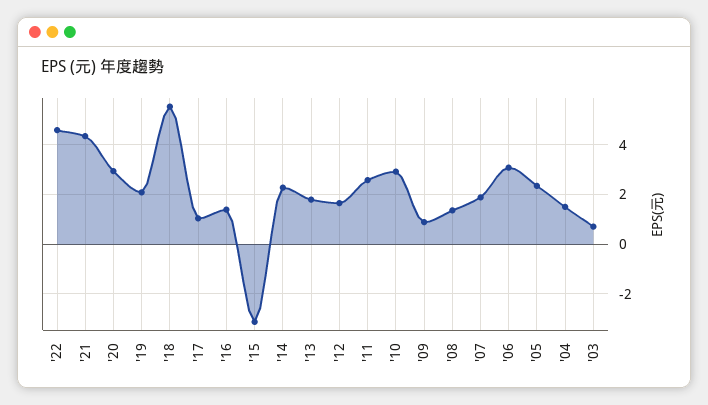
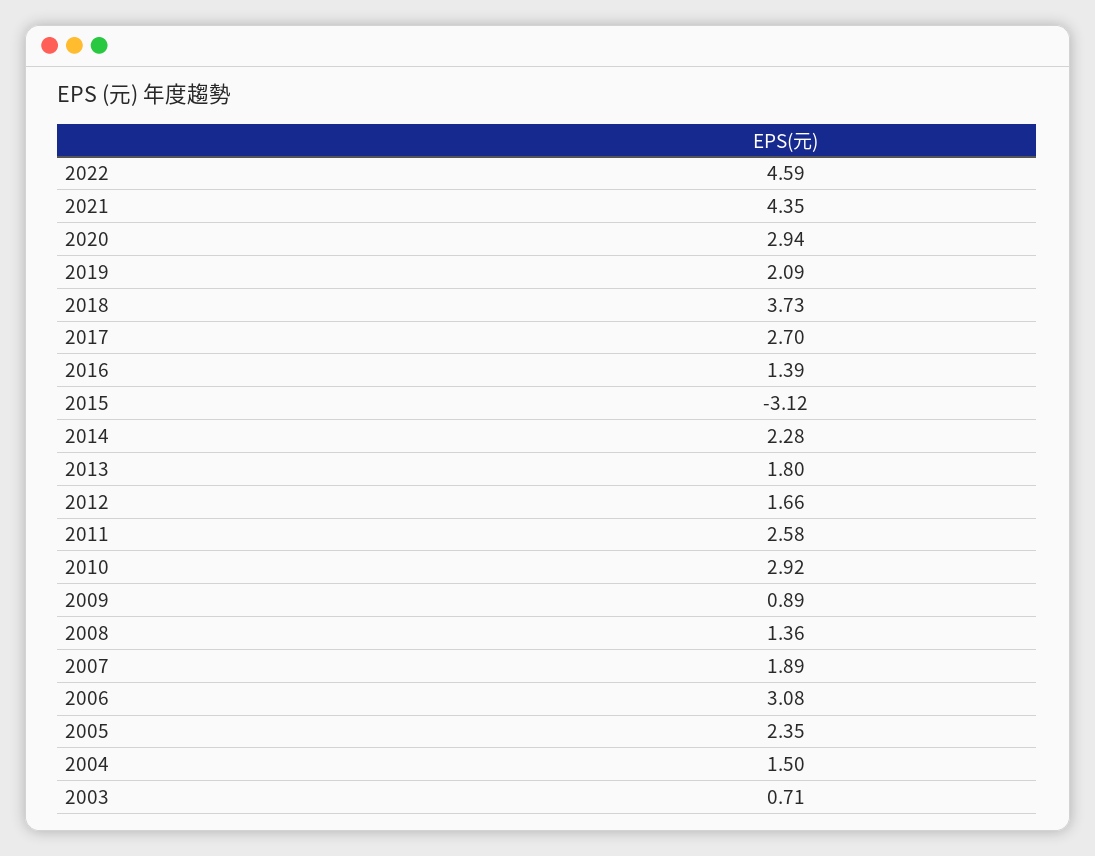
'18: 5.5 -> 3.73
'17: 1 -> 2.7

